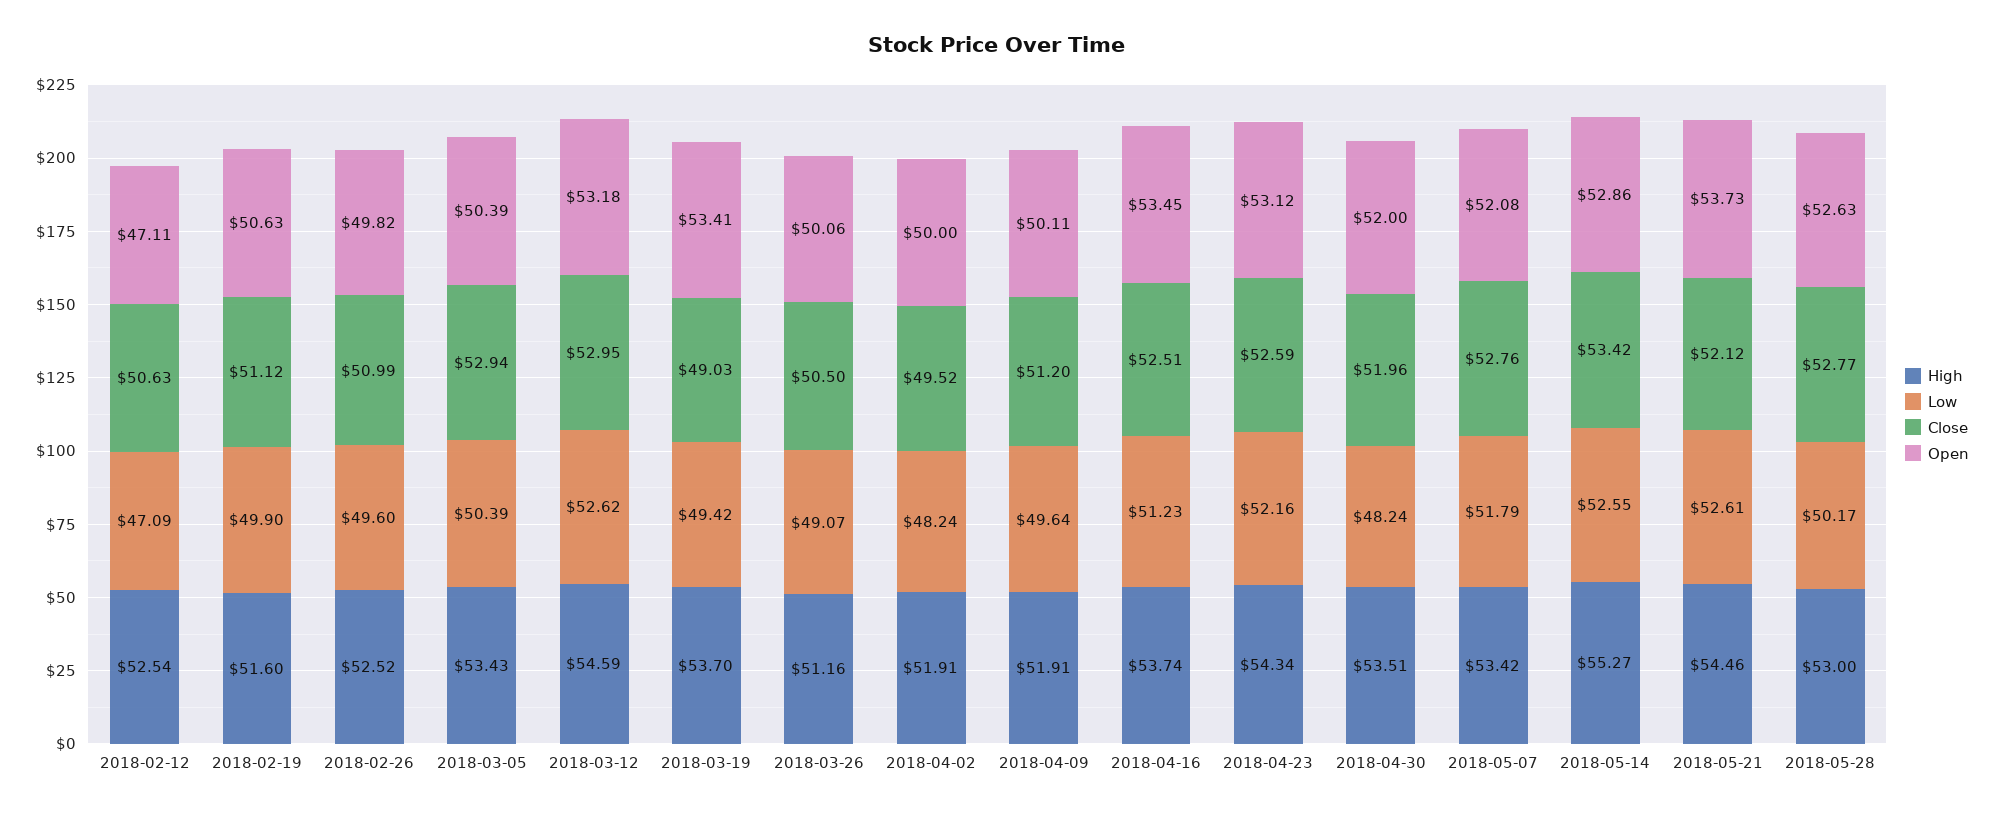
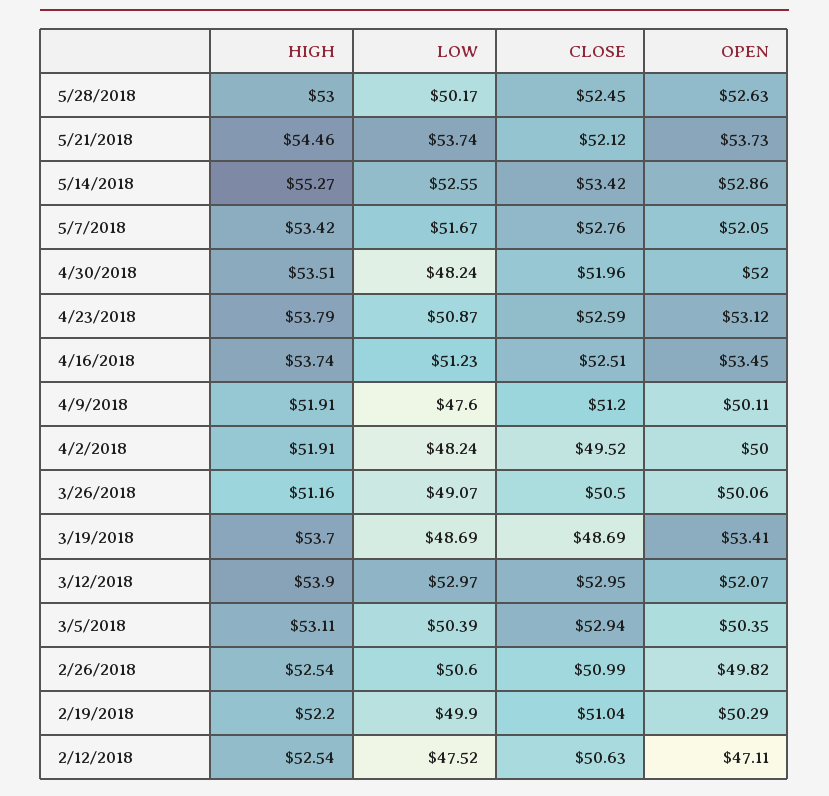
Low, 2018-02-12: 47.09 -> 47.52
High, 2018-02-19: 51.6 -> 52.2
Close, 2018-02-19: 51.12 -> 51.04
Open, 2018-02-19: 50.63 -> 50.29
High, 2018-02-26: 52.52 -> 52.54
Low, 2018-02-26: 49.6 -> 50.6
High, 2018-03-05: 53.43 -> 53.11
Open, 2018-03-05: 50.39 -> 50.35
High, 2018-03-12: 54.59 -> 53.9
Low, 2018-03-12: 52.62 -> 52.97
Open, 2018-03-12: 53.18 -> 52.07
Low, 2018-03-19: 49.42 -> 48.69
Close, 2018-03-19: 49.03 -> 48.69
Low, 2018-04-09: 49.64 -> 47.6
High, 2018-04-23: 54.34 -> 53.79
Low, 2018-04-23: 52.16 -> 50.87
Low, 2018-05-07: 51.79 -> 51.67
Open, 2018-05-07: 52.08 -> 52.05
Low, 2018-05-21: 52.61 -> 53.74
Close, 2018-05-28: 52.77 -> 52.45

